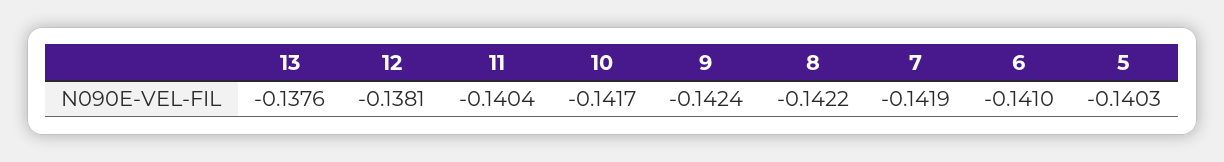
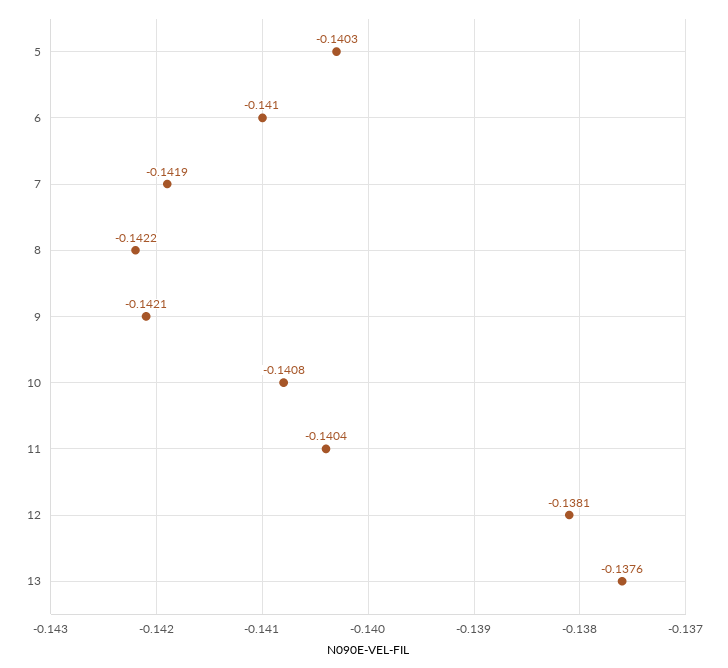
10: -0.1417 -> -0.1408
9: -0.1424 -> -0.1421

